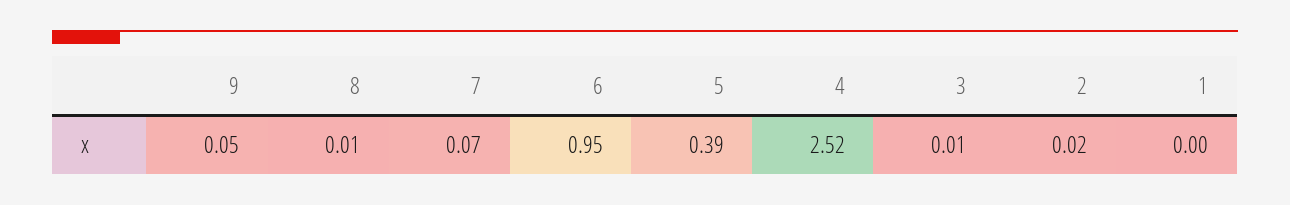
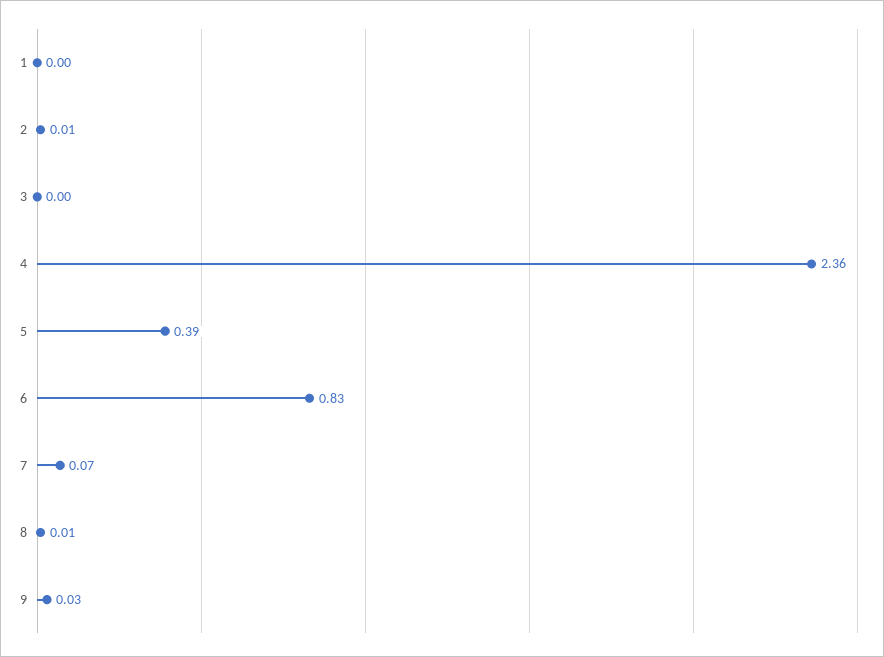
9: 0.05 -> 0.03
6: 0.95 -> 0.83
4: 2.52 -> 2.36
3: 0.01 -> 0
2: 0.02 -> 0.01

